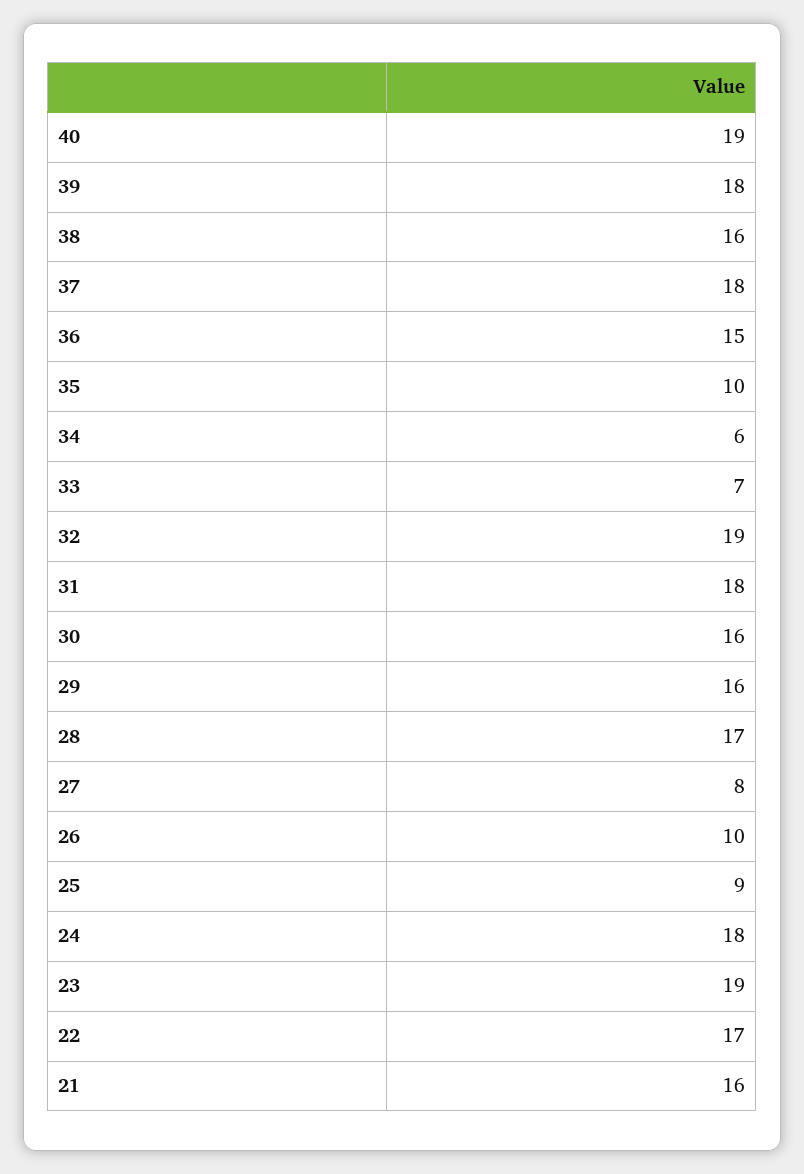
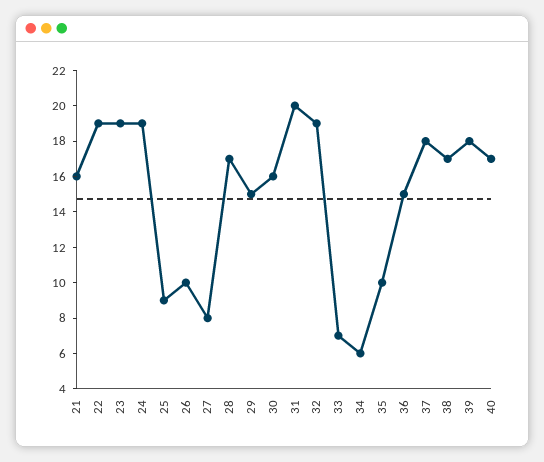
40: 19 -> 17
38: 16 -> 17
31: 18 -> 20
29: 16 -> 15
24: 18 -> 19
22: 17 -> 19

